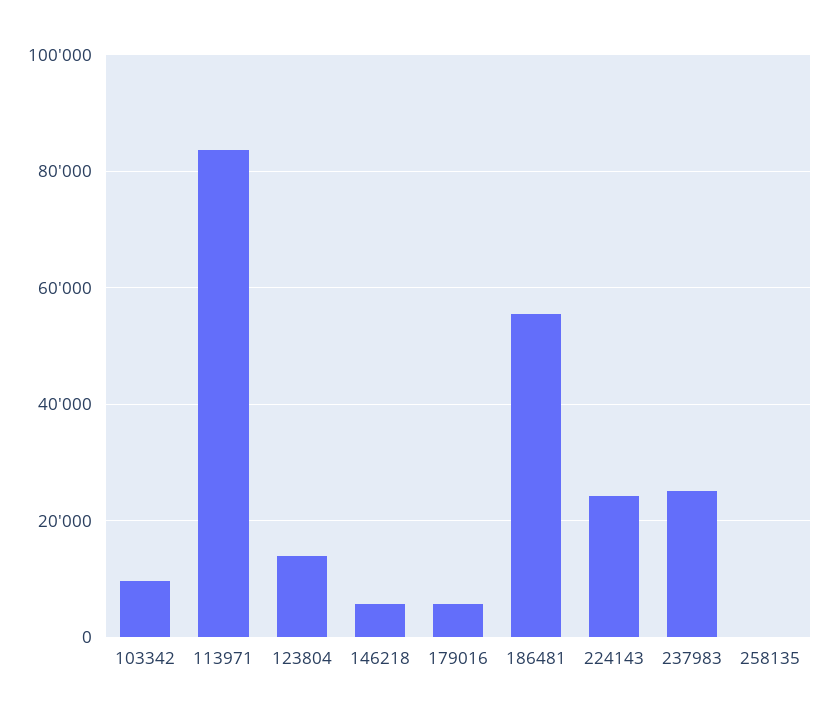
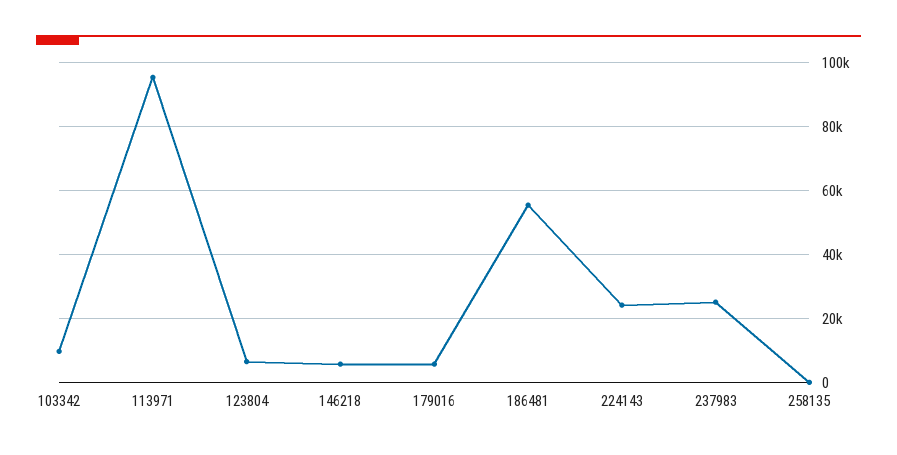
113971: 84000 -> 96000
123804: 14000 -> 6000

